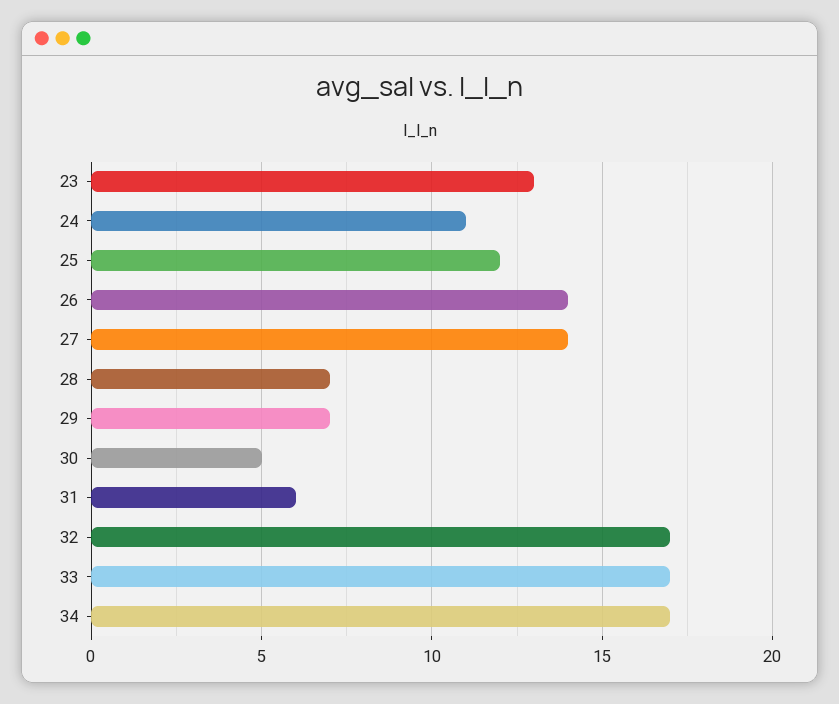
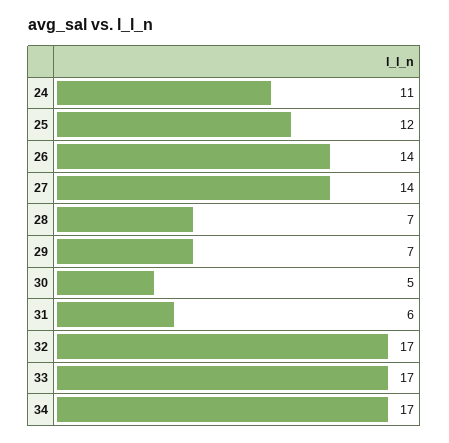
23: 13 -> none

